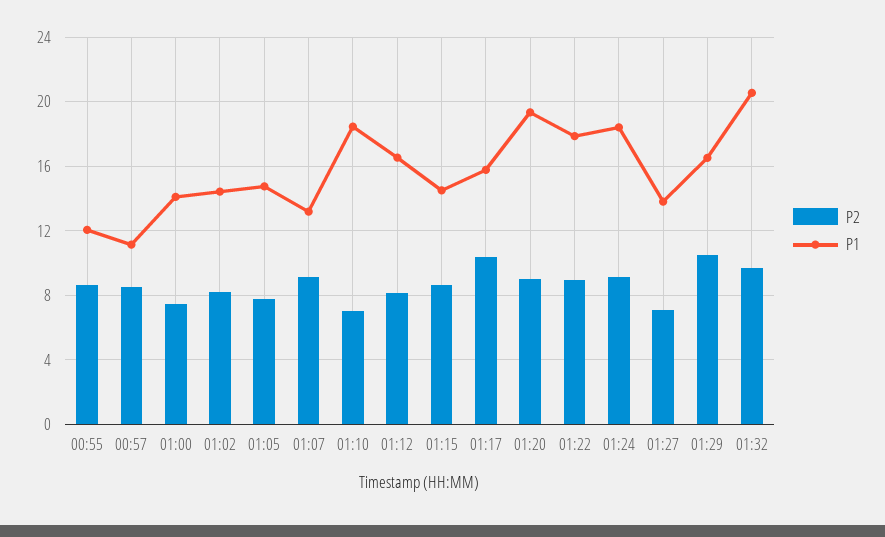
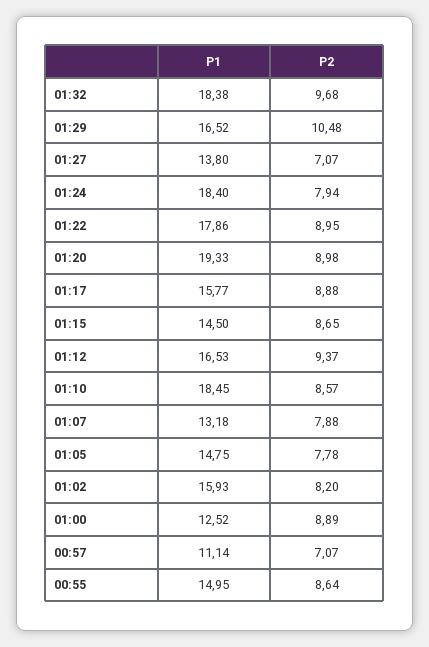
P1, 00:55: 12 -> 14.95
P2, 00:57: 8.5 -> 7.07
P2, 01:00: 7.5 -> 8.89
P1, 01:00: 14 -> 12.52
P1, 01:02: 14.5 -> 15.93
P2, 01:07: 9 -> 7.88
P2, 01:10: 7 -> 8.57
P2, 01:12: 8 -> 9.37
P2, 01:17: 10.5 -> 8.88
P2, 01:24: 9 -> 7.94
P1, 01:32: 20.5 -> 18.38

